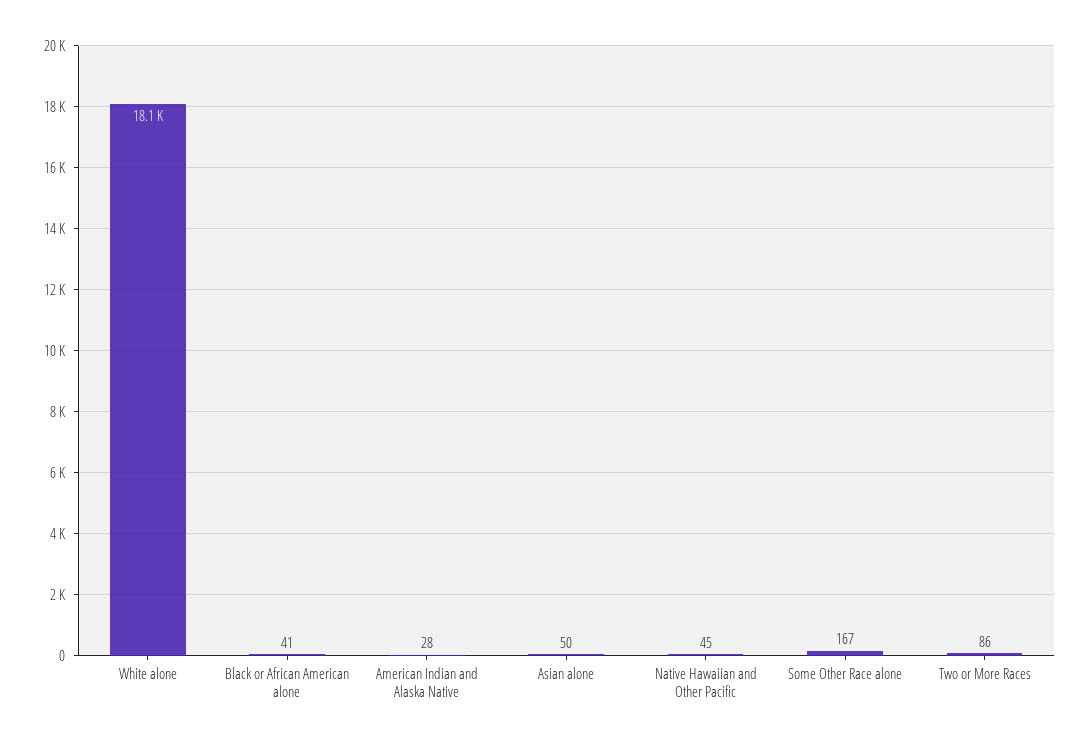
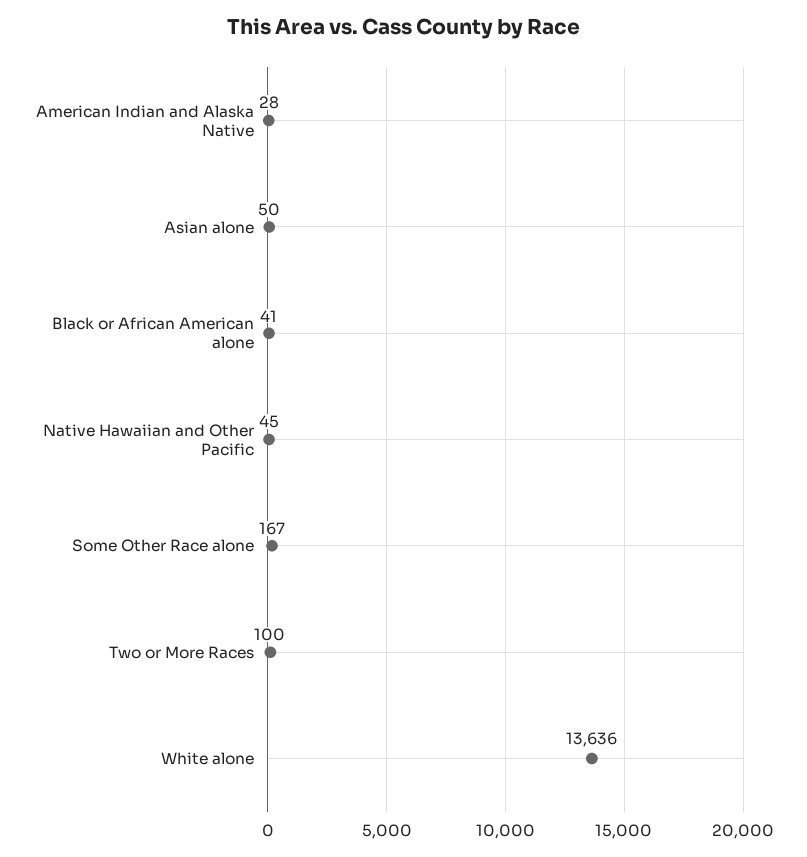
White alone: 18100 -> 13636
Two or More Races: 86 -> 100

